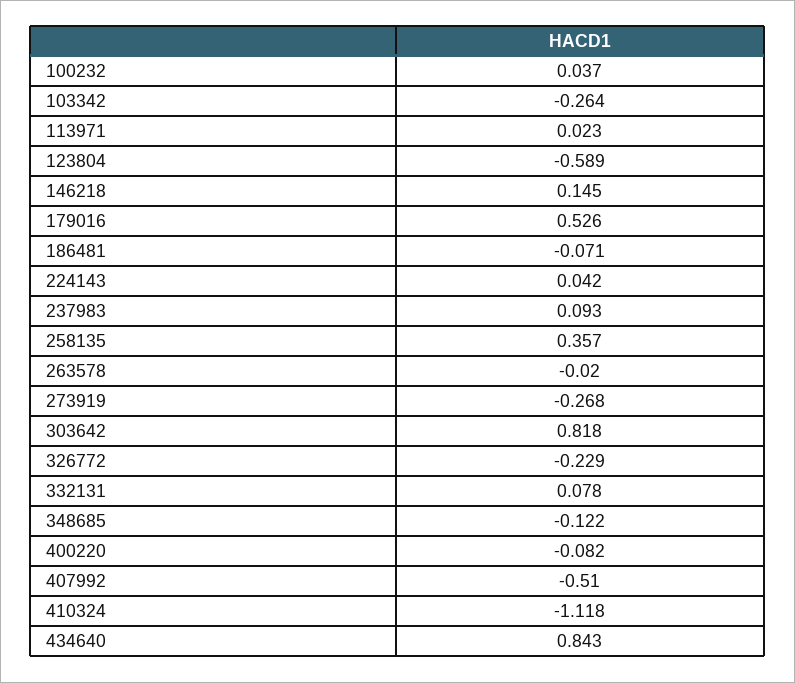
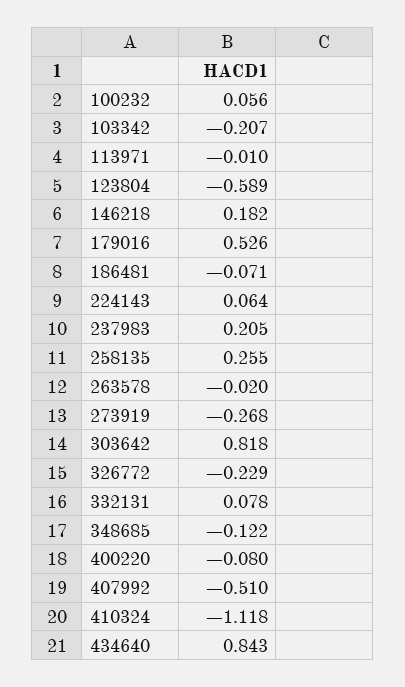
100232: 0.037 -> 0.056
103342: -0.264 -> -0.207
113971: 0.023 -> -0.01
146218: 0.145 -> 0.182
224143: 0.042 -> 0.064
237983: 0.093 -> 0.205
258135: 0.357 -> 0.255
400220: -0.082 -> -0.08

